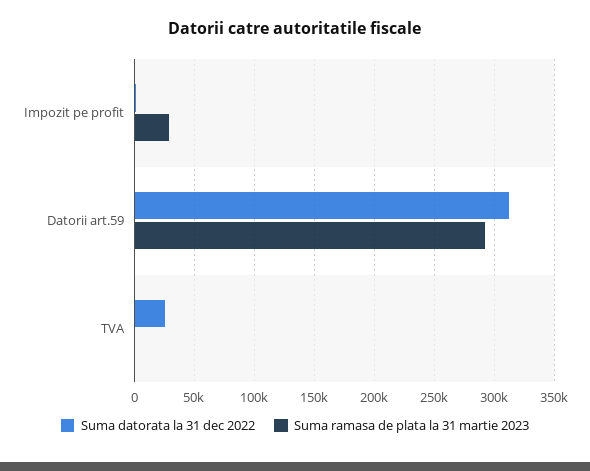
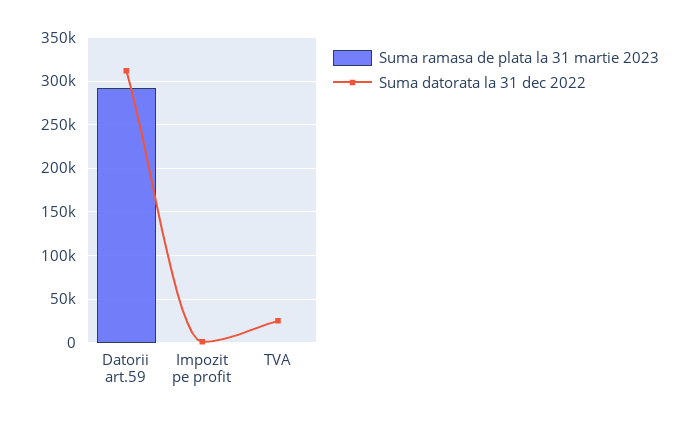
Suma ramasa de plata la 31 martie 2023, Impozit pe profit: 30000 -> 0

